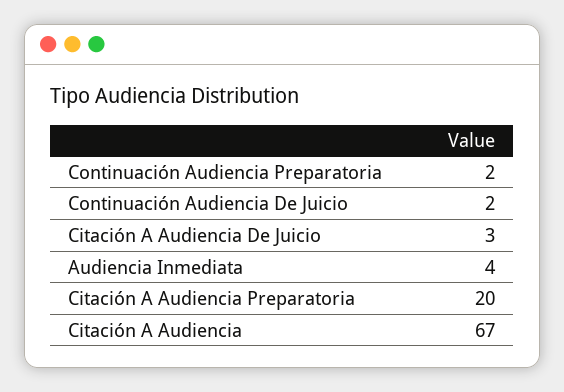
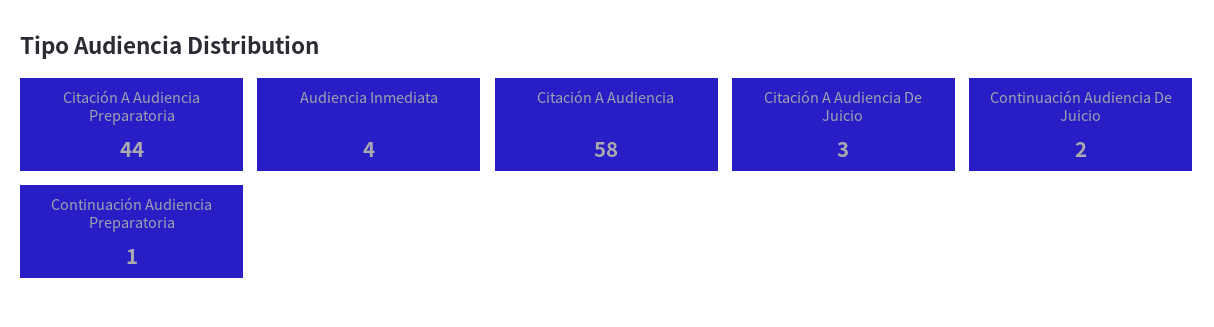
Continuación Audiencia Preparatoria: 2 -> 1
Citación A Audiencia Preparatoria: 20 -> 44
Citación A Audiencia: 67 -> 58

